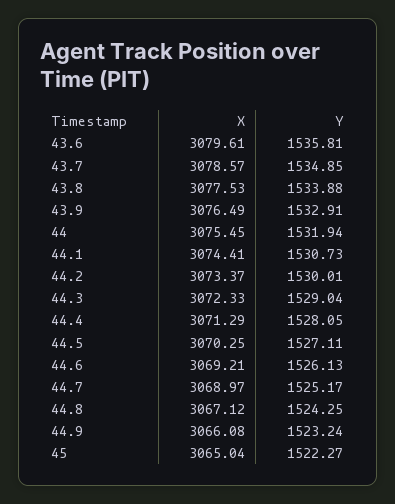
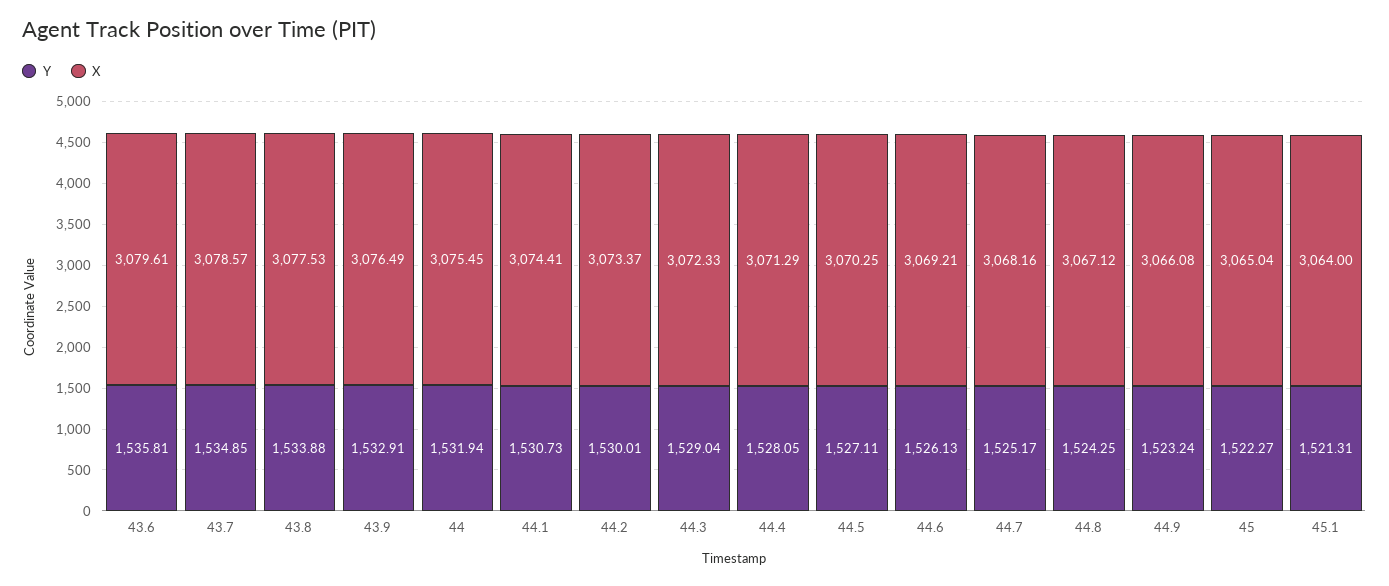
X, 44.7: 3068.97 -> 3068.16
Y, 45.1: none -> 1521.31
X, 45.1: none -> 3064

